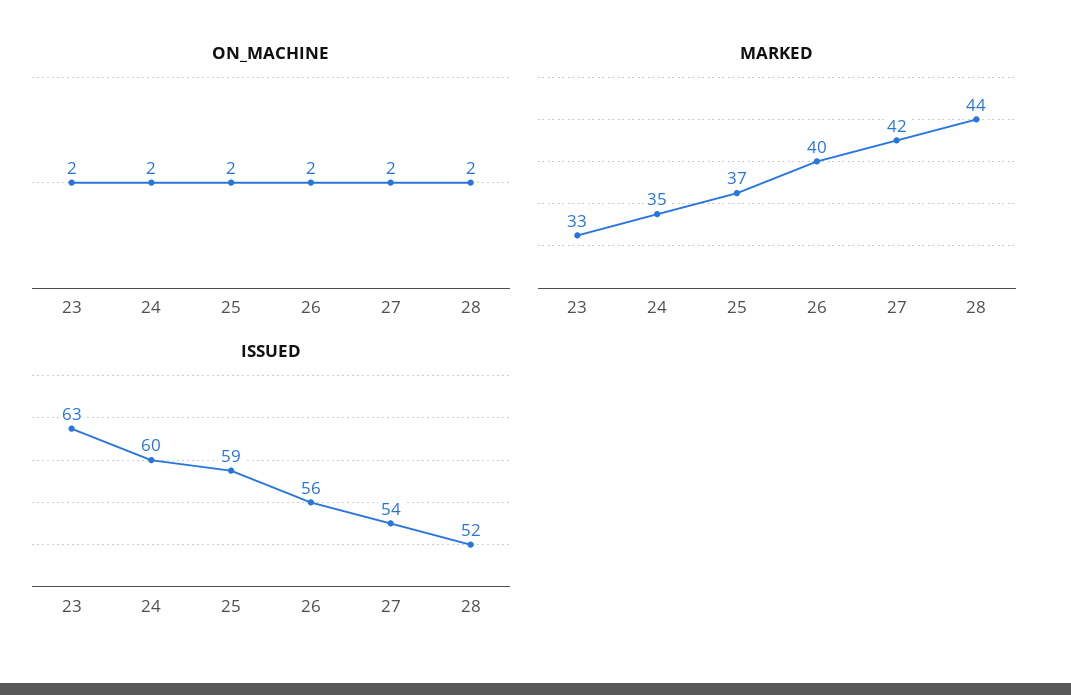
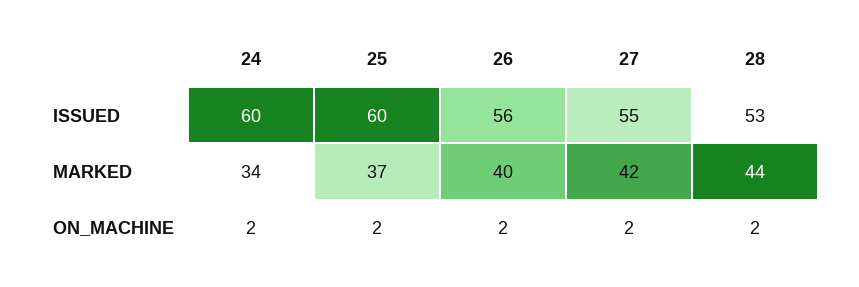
ON_MACHINE, 23: 2 -> none
MARKED, 23: 33 -> none
MARKED, 24: 35 -> 34
ISSUED, 23: 63 -> none
ISSUED, 25: 59 -> 60
ISSUED, 27: 54 -> 55
ISSUED, 28: 52 -> 53

